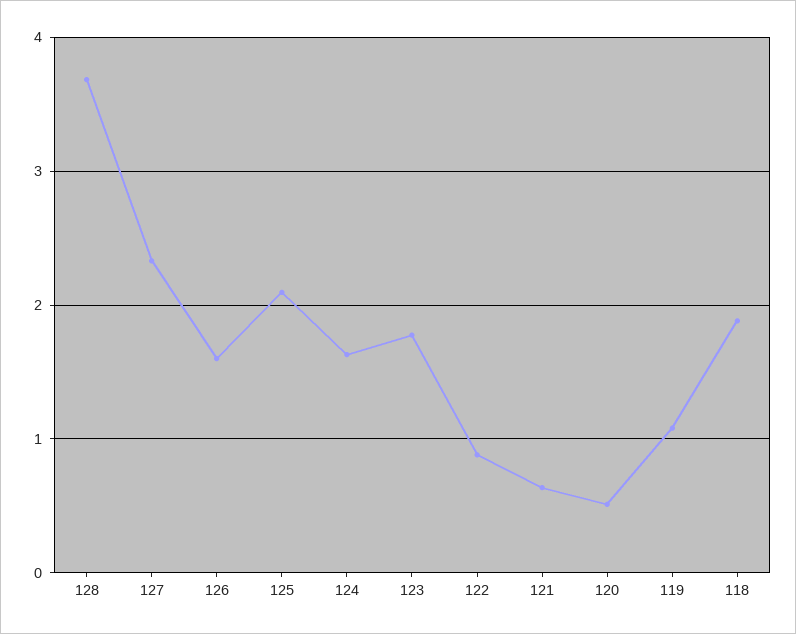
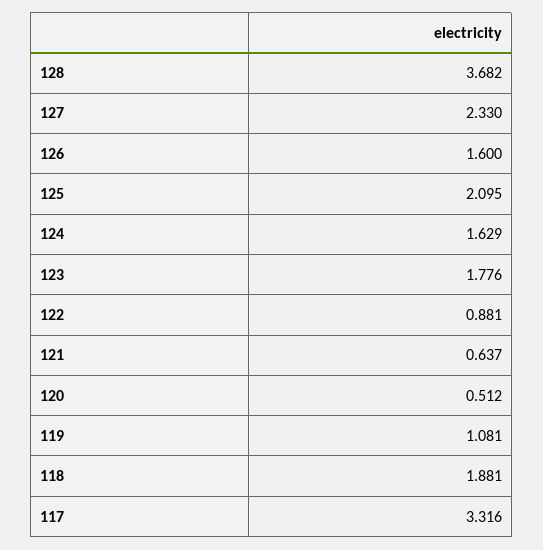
117: none -> 3.316

